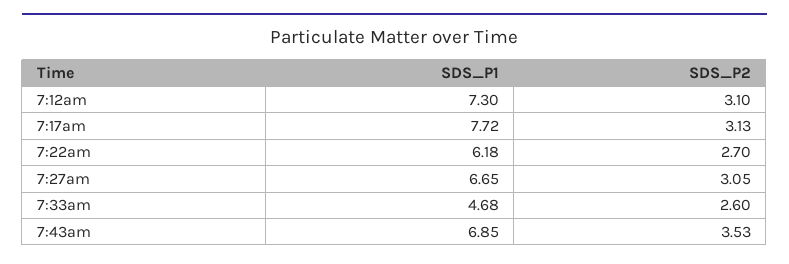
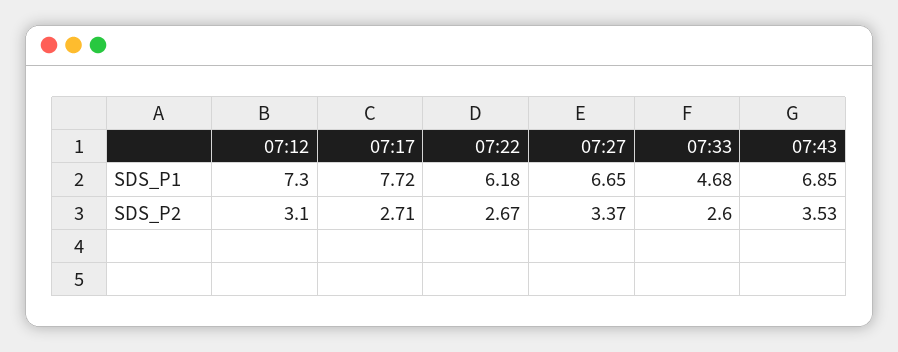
SDS_P2, 7:17am: 3.13 -> 2.71
SDS_P2, 7:22am: 2.7 -> 2.67
SDS_P2, 7:27am: 3.05 -> 3.37

